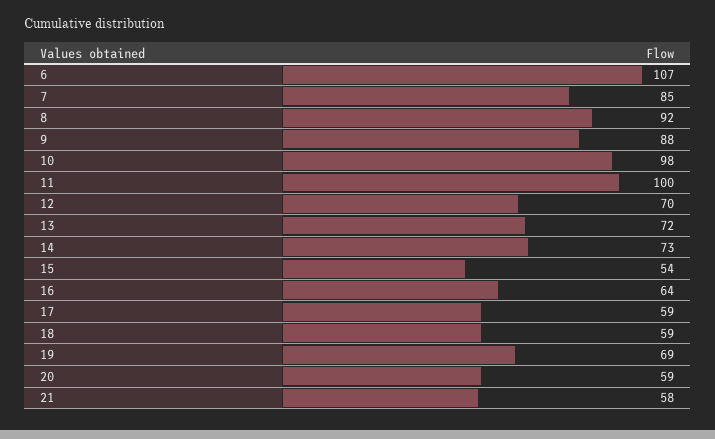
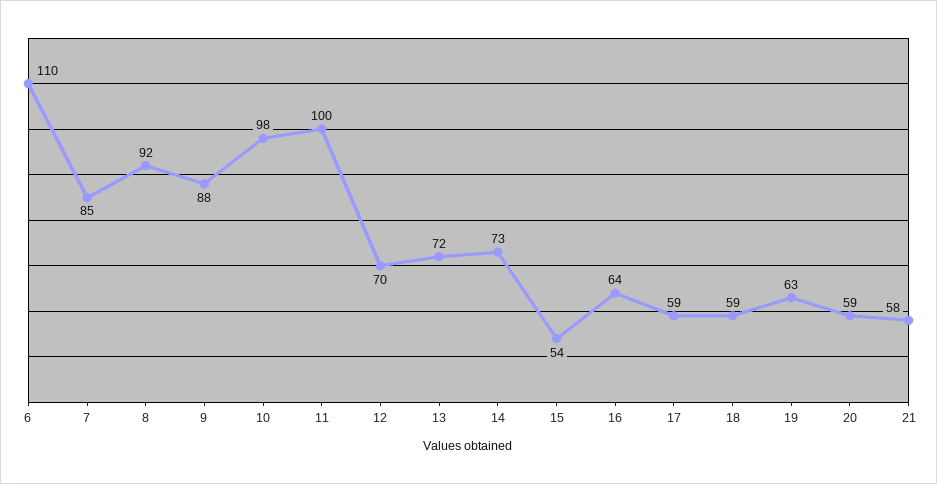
6: 107 -> 110
19: 69 -> 63

